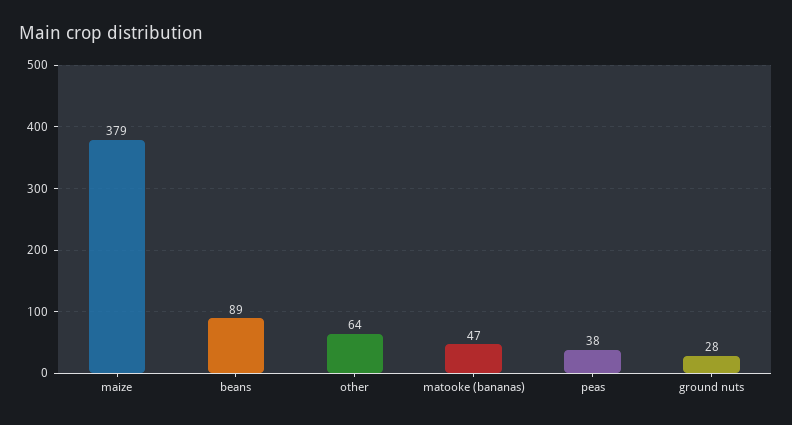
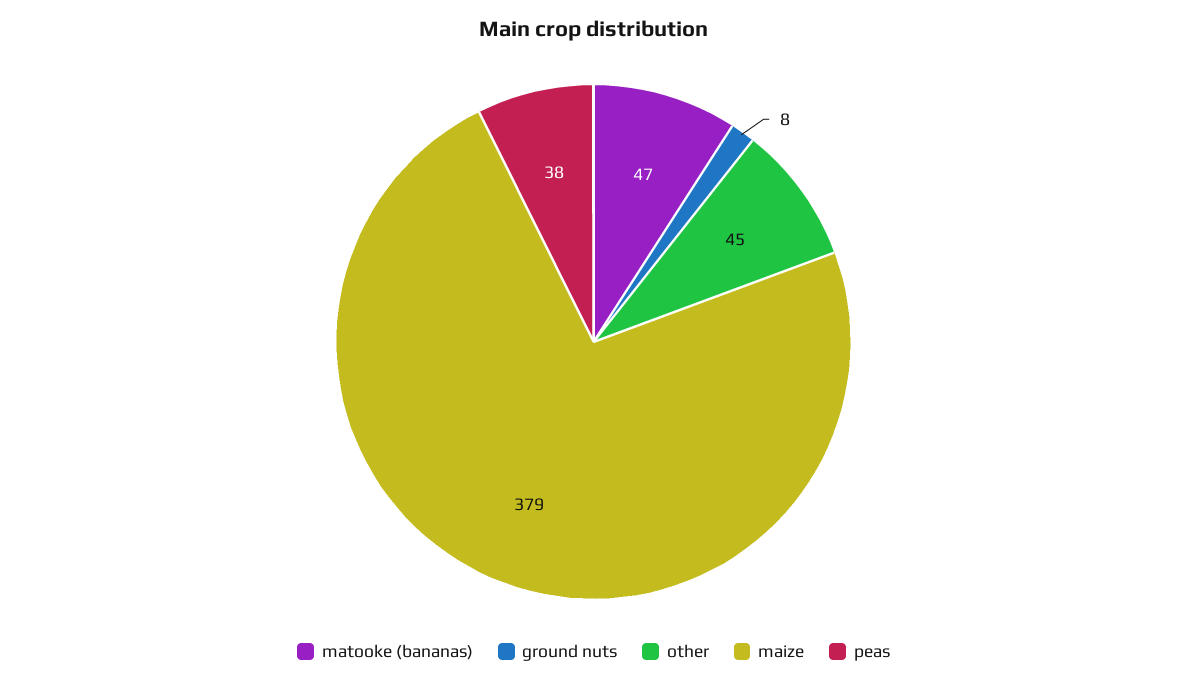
beans: 89 -> none
other: 64 -> 45
ground nuts: 28 -> 8

